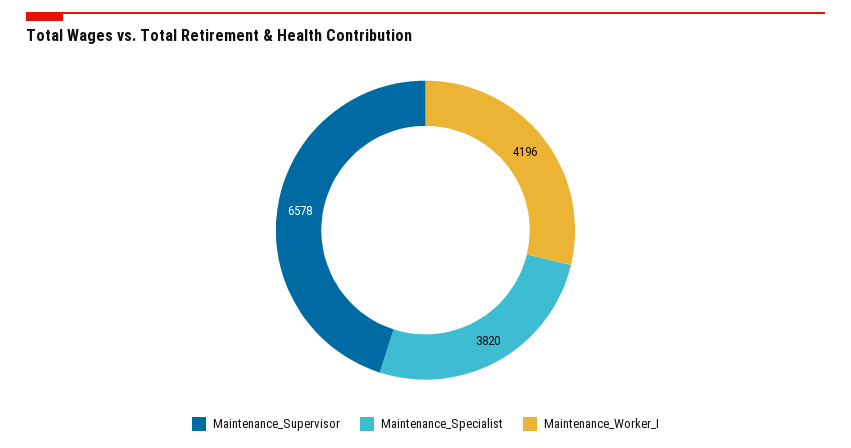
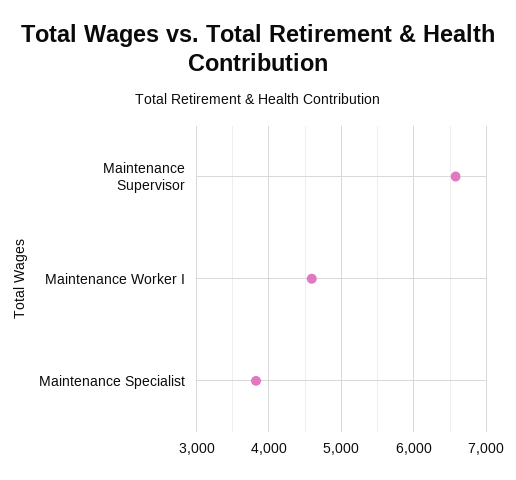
Maintenance_Worker_I: 4196 -> 4600

